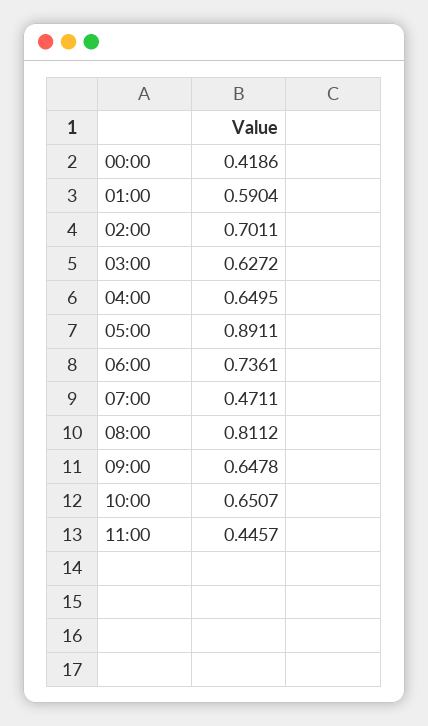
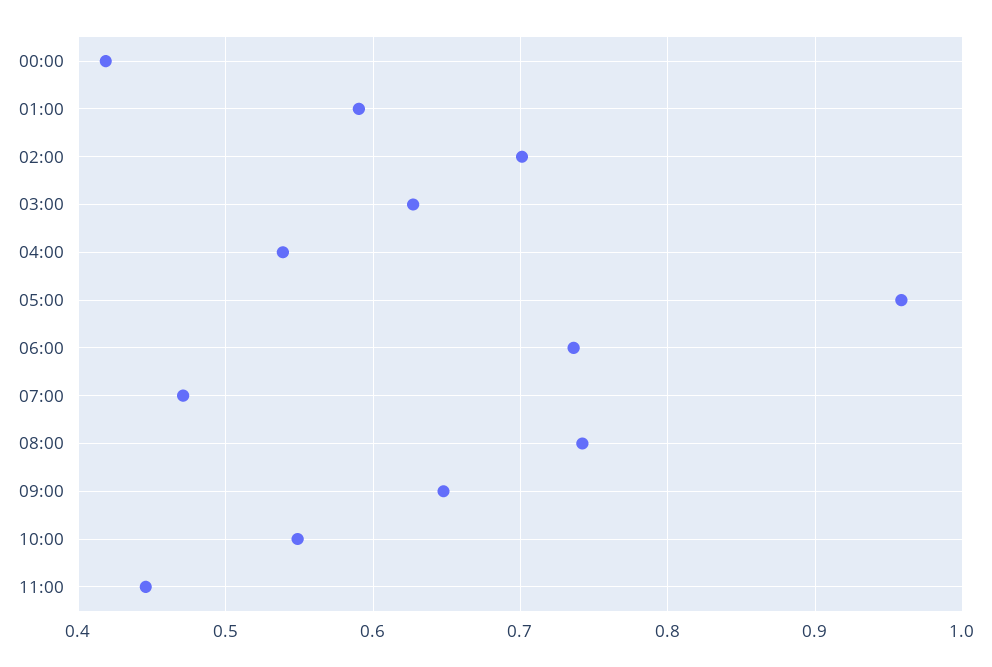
04:00: 0.6495 -> 0.54
05:00: 0.8911 -> 0.96
08:00: 0.8112 -> 0.74
10:00: 0.6507 -> 0.55

